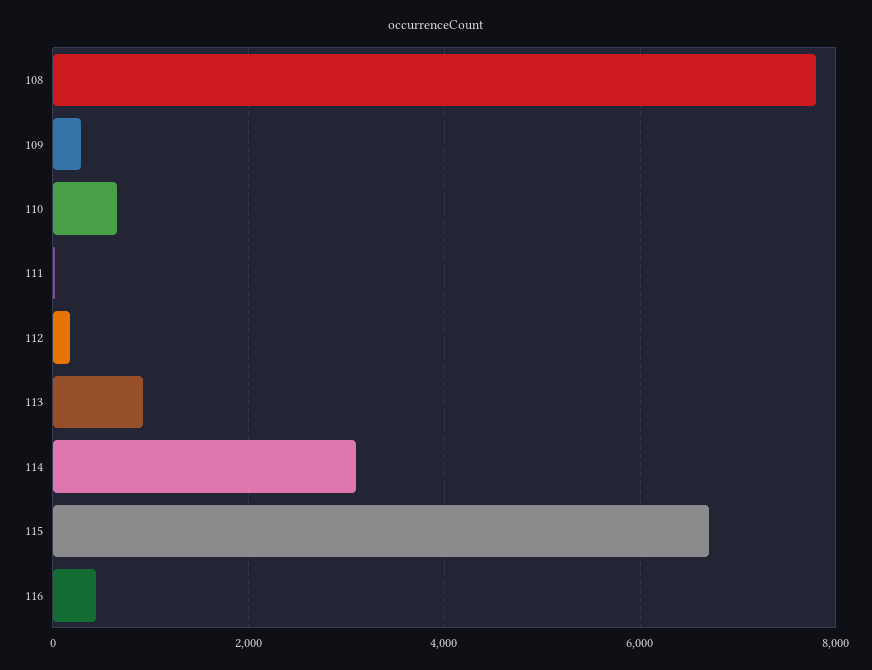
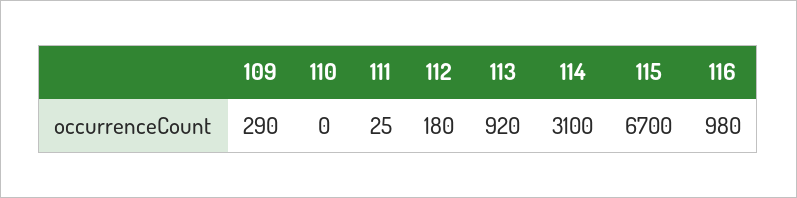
108: 7800 -> none
110: 600 -> 0
116: 400 -> 980

